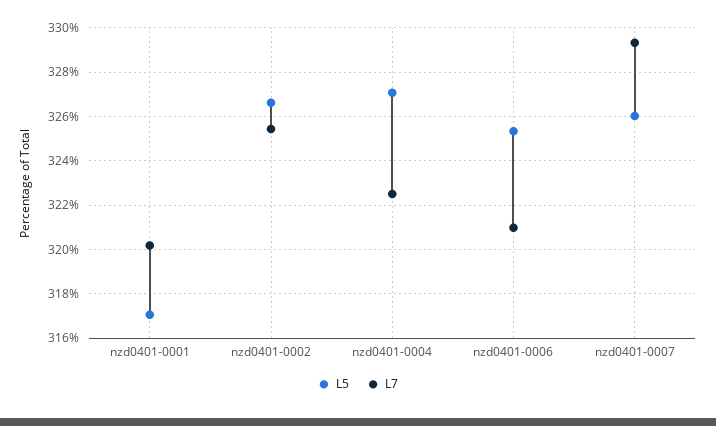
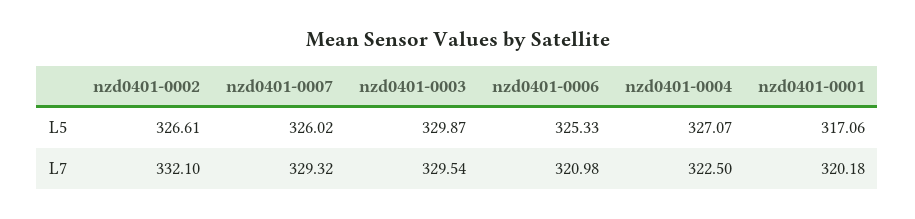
L7, nzd0401-0002: 325.5 -> 332.1
L5, nzd0401-0003: none -> 329.87
L7, nzd0401-0003: none -> 329.54

